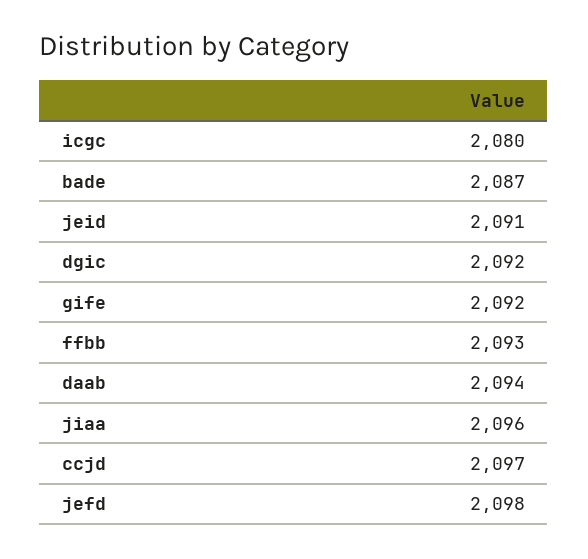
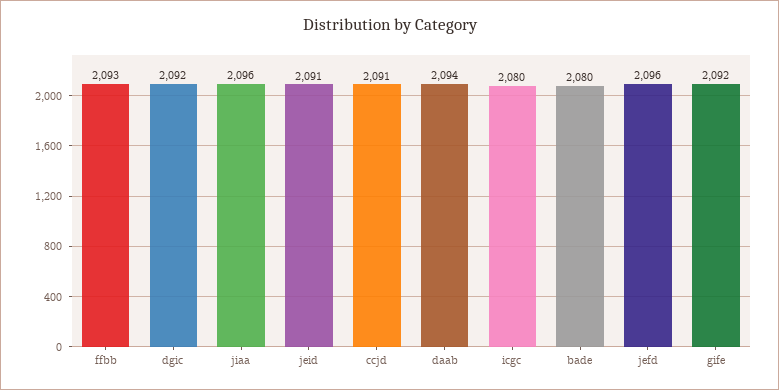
bade: 2087 -> 2080
ccjd: 2097 -> 2091
jefd: 2098 -> 2096

